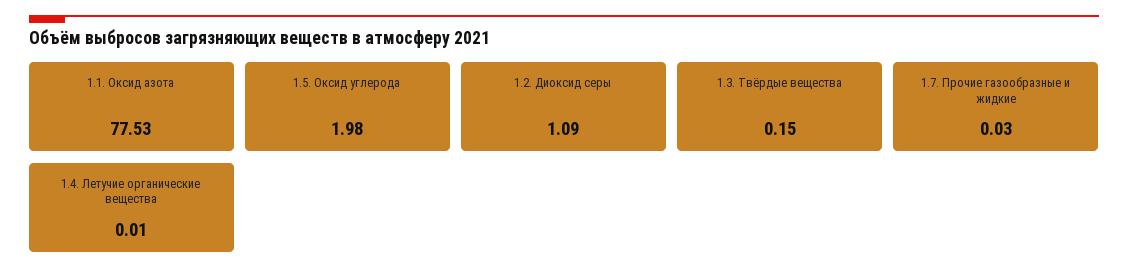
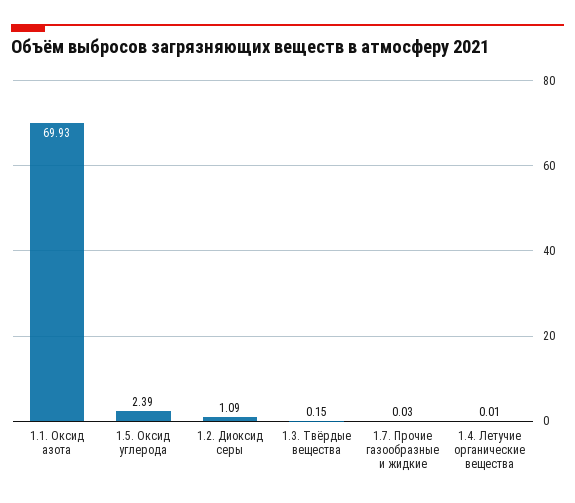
1.1. Оксид азота: 77.53 -> 69.93
1.5. Оксид углерода: 1.98 -> 2.39

